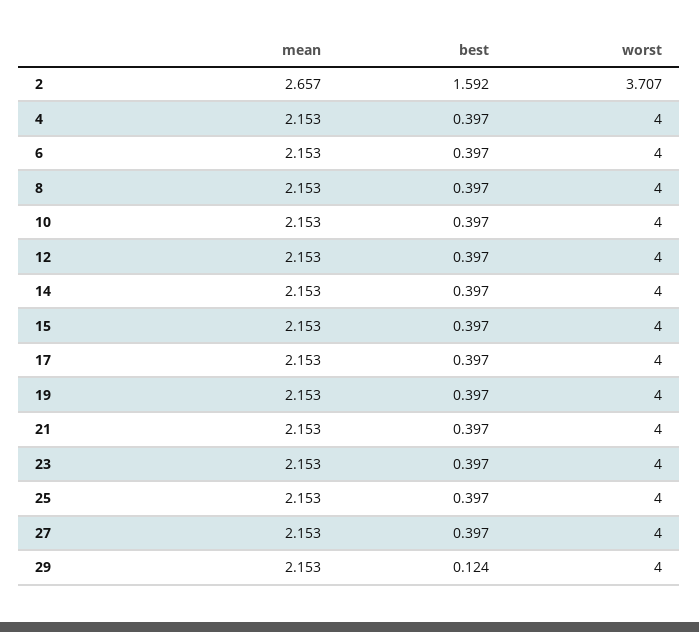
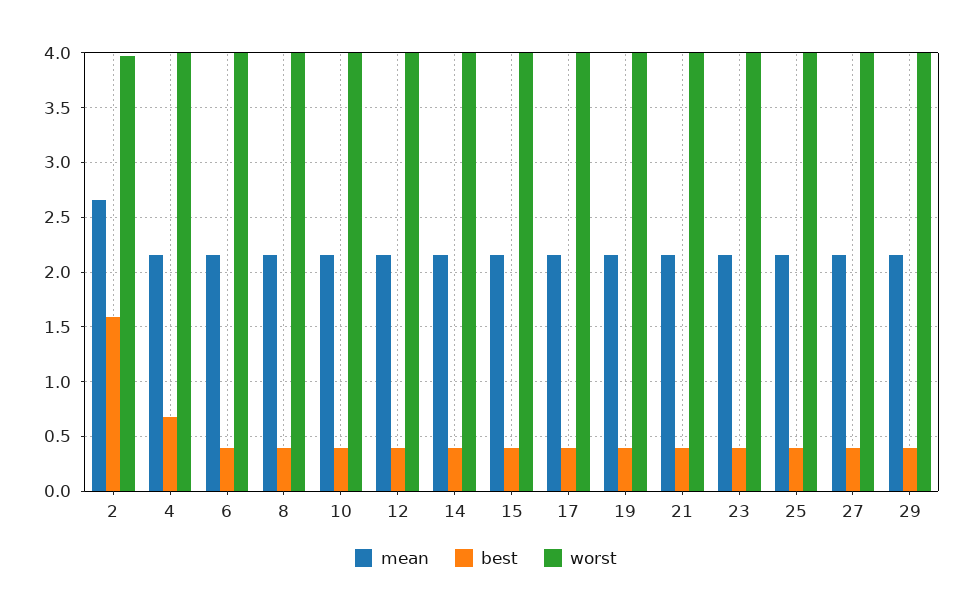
worst, 2: 3.707 -> 4
best, 4: 0.397 -> 0.7
best, 29: 0.124 -> 0.4

